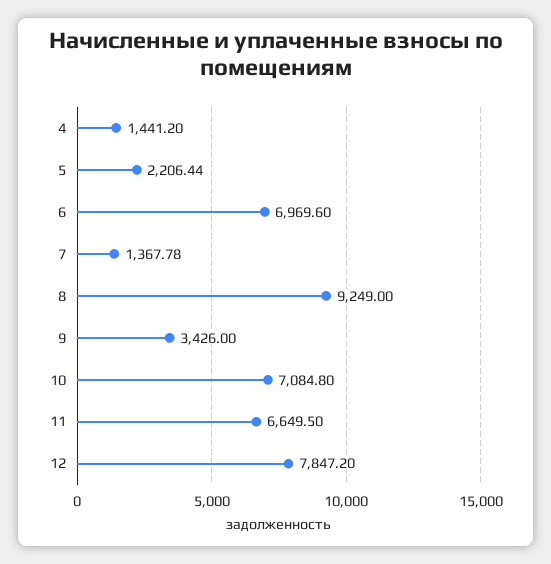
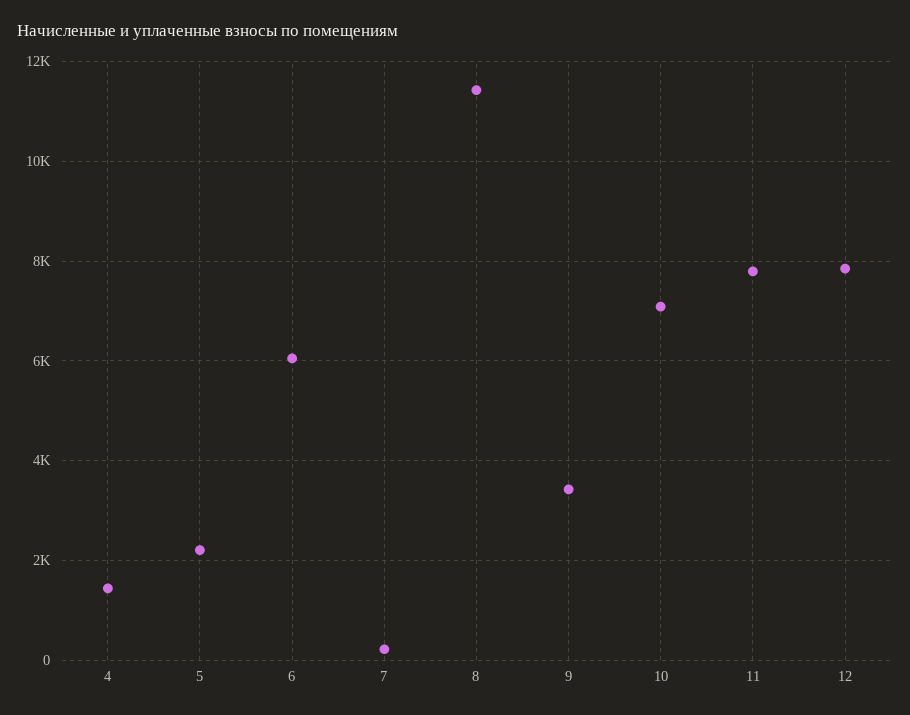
6: 6969.6 -> 6000
7: 1367.78 -> 200
8: 9249 -> 11400
11: 6649.5 -> 7800

